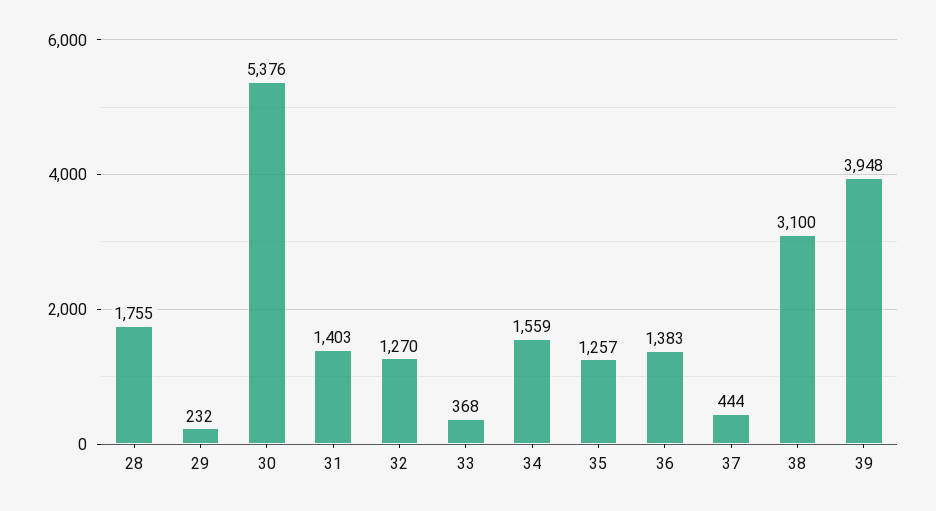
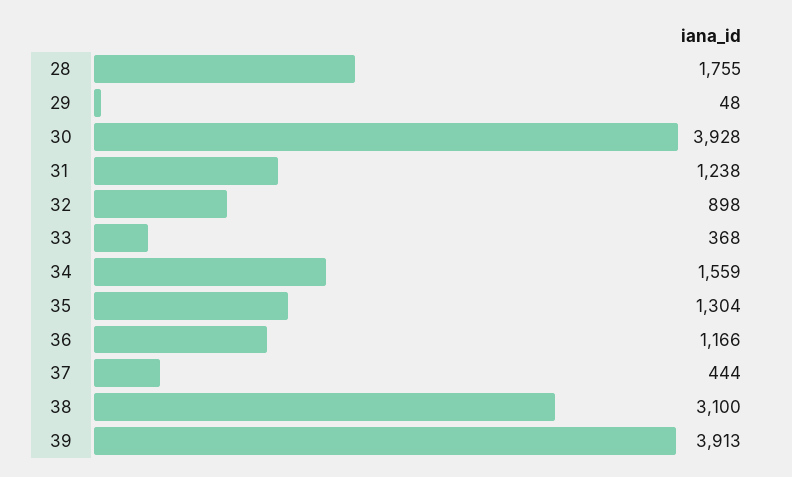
29: 232 -> 48
30: 5376 -> 3928
31: 1403 -> 1238
32: 1270 -> 898
35: 1257 -> 1304
36: 1383 -> 1166
39: 3948 -> 3913

